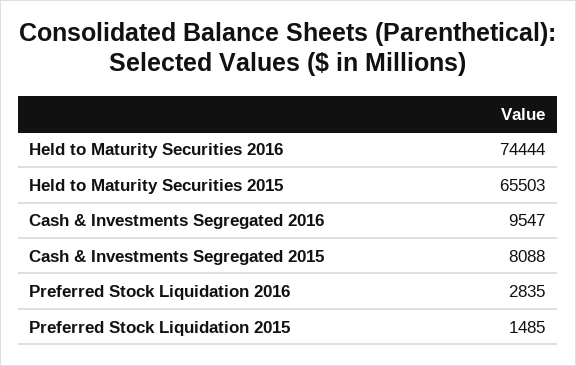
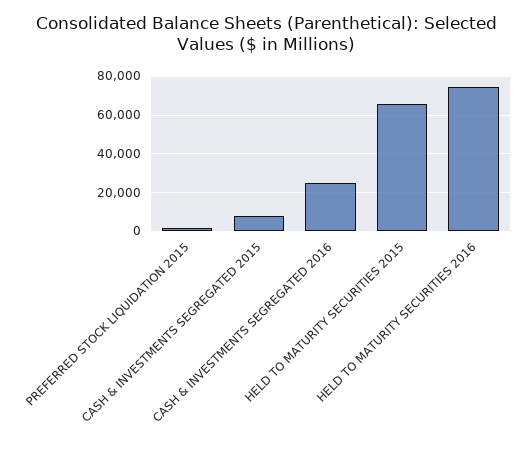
Cash & Investments Segregated 2016: 9547 -> 25000
Preferred Stock Liquidation 2016: 2835 -> none

